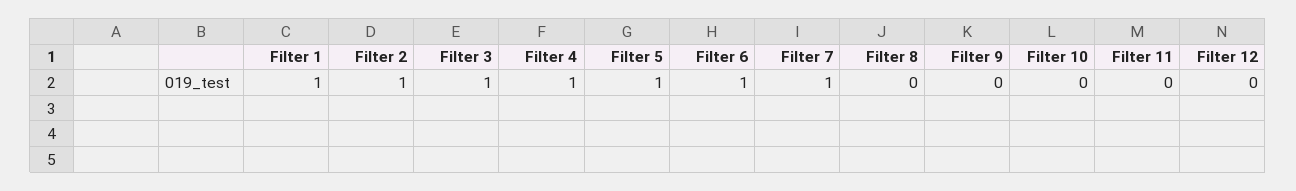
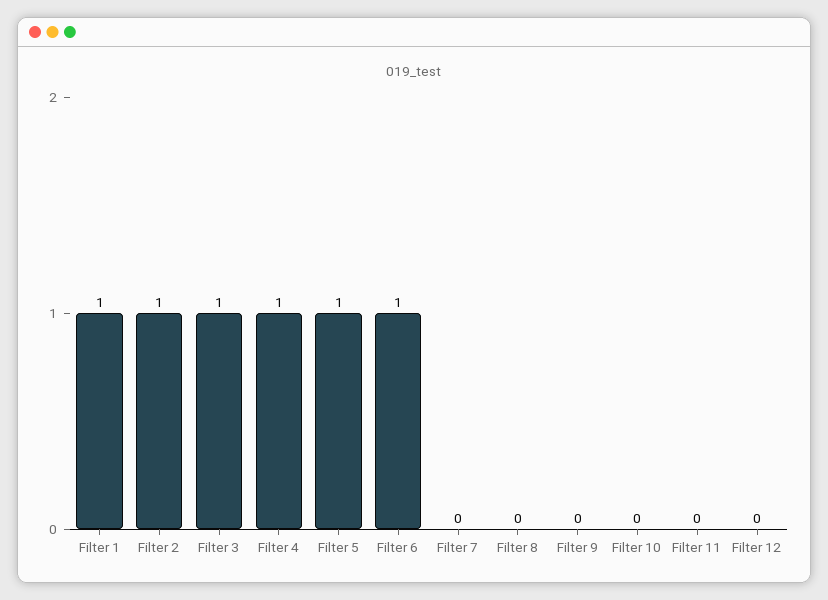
Filter 7: 1 -> 0

